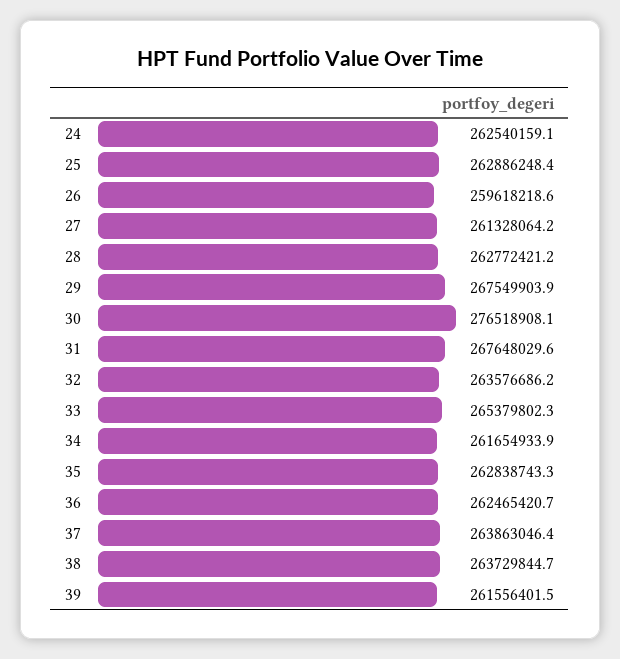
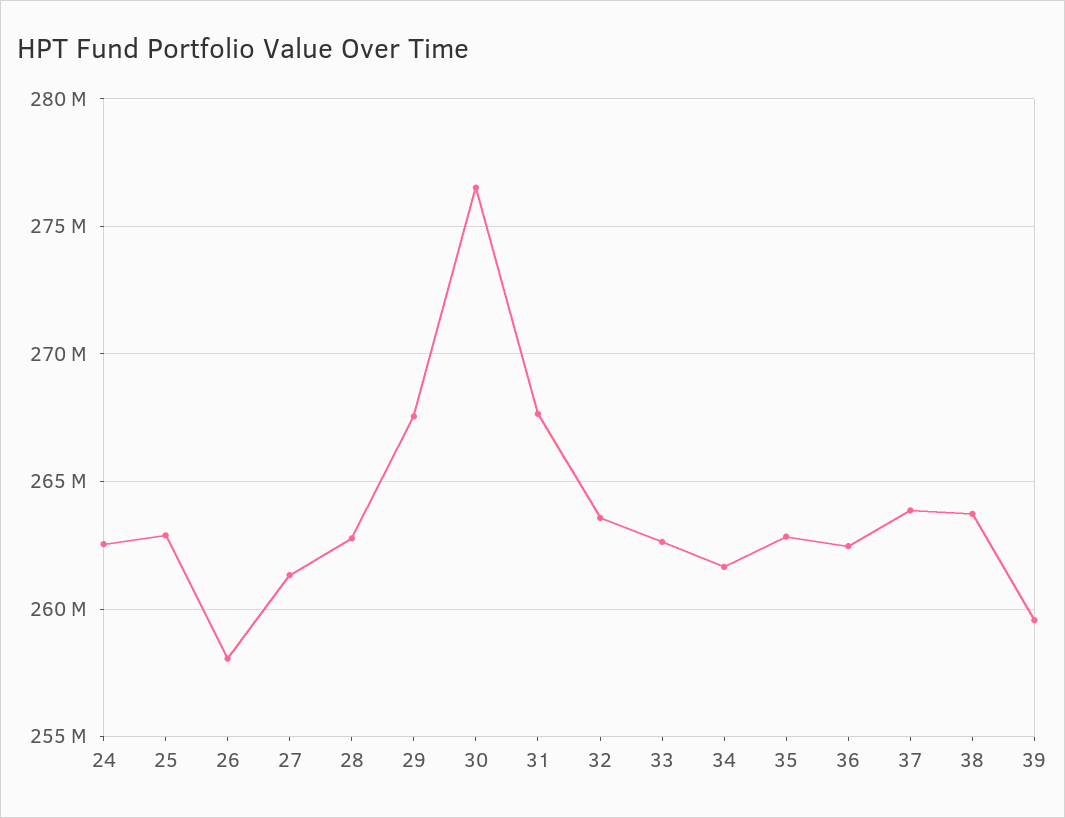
26: 259618218.6 -> 258000000
33: 265379802.3 -> 262500000
39: 261556401.5 -> 259500000

